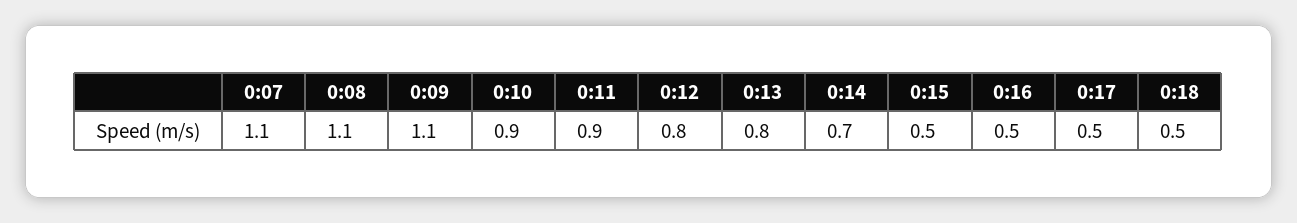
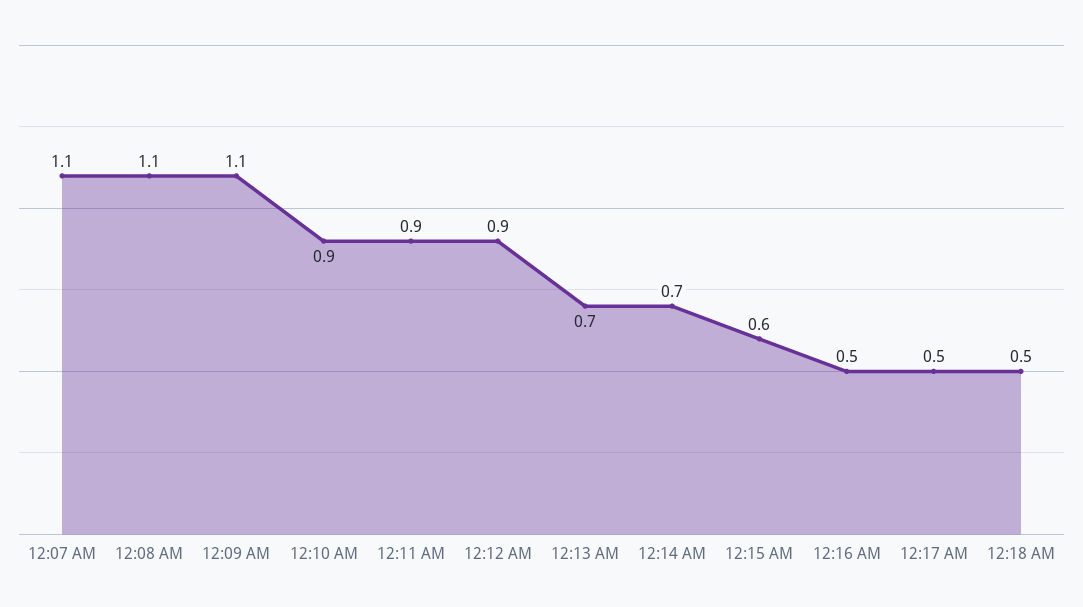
0:12: 0.8 -> 0.9
0:13: 0.8 -> 0.7
0:15: 0.5 -> 0.6

